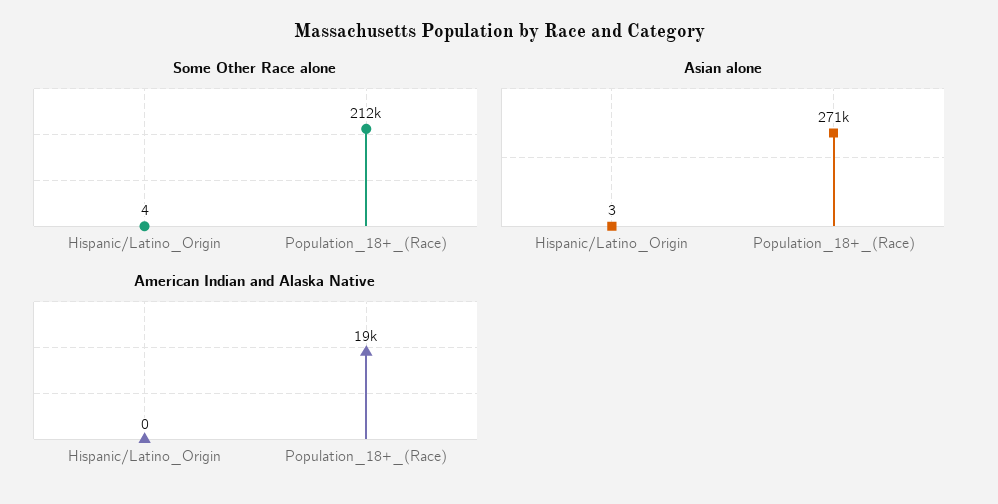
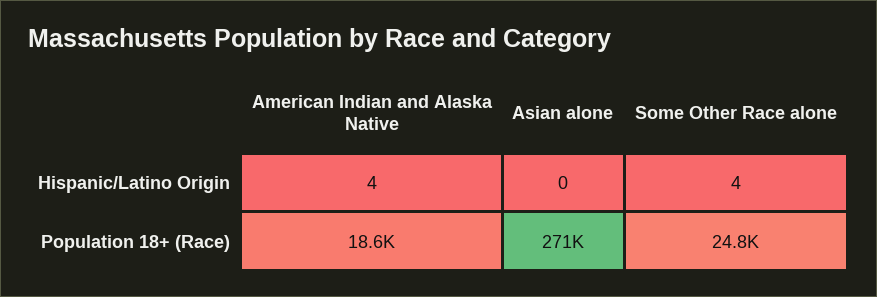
Some Other Race alone, Population_18+_(Race): 212000 -> 24800
Asian alone, Hispanic/Latino_Origin: 3 -> 0
American Indian and Alaska Native, Hispanic/Latino_Origin: 0 -> 4

